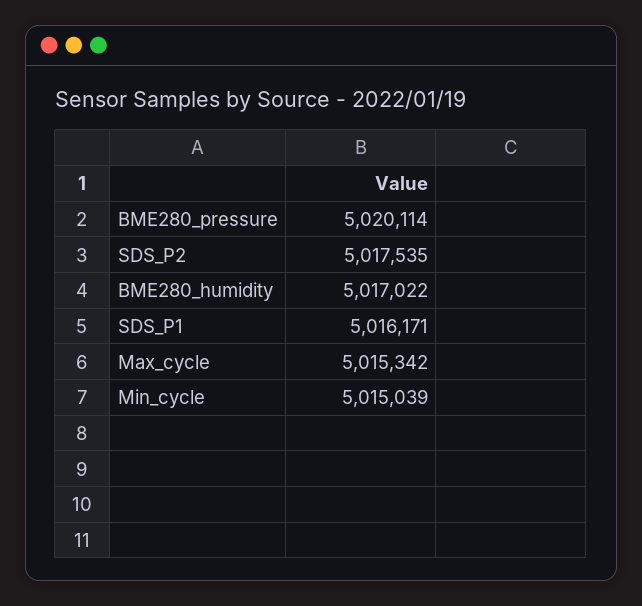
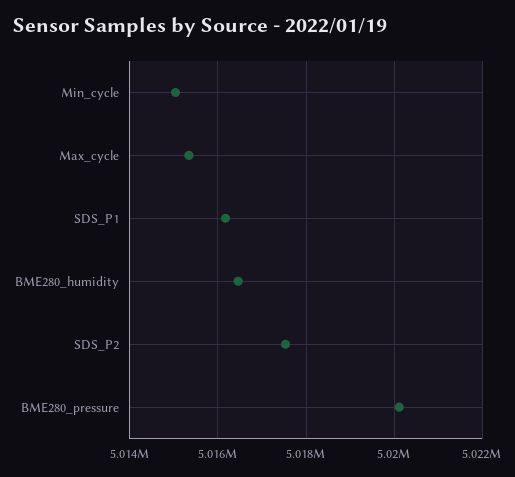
BME280_humidity: 5017022 -> 5016400

